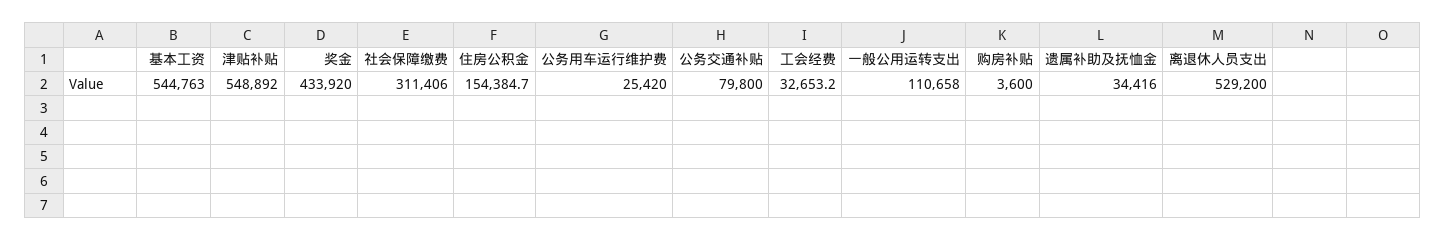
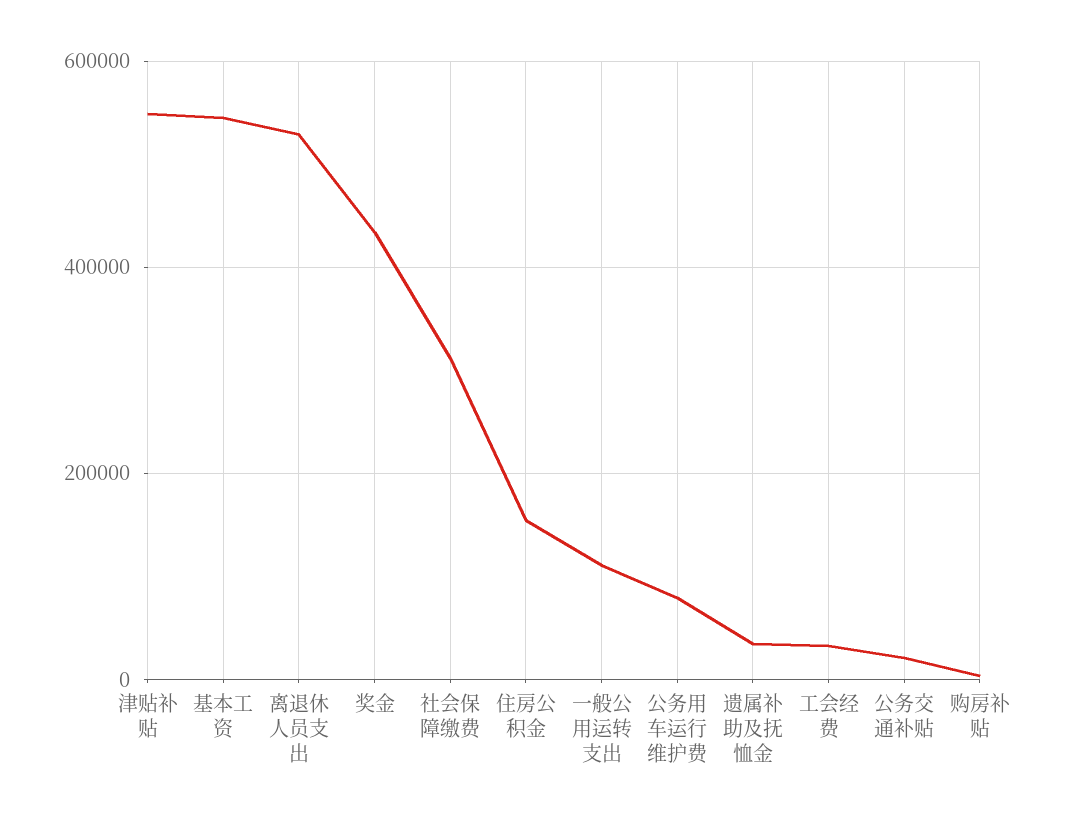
公务用车运行维护费: 25420 -> 80000
公务交通补贴: 79800 -> 20000

